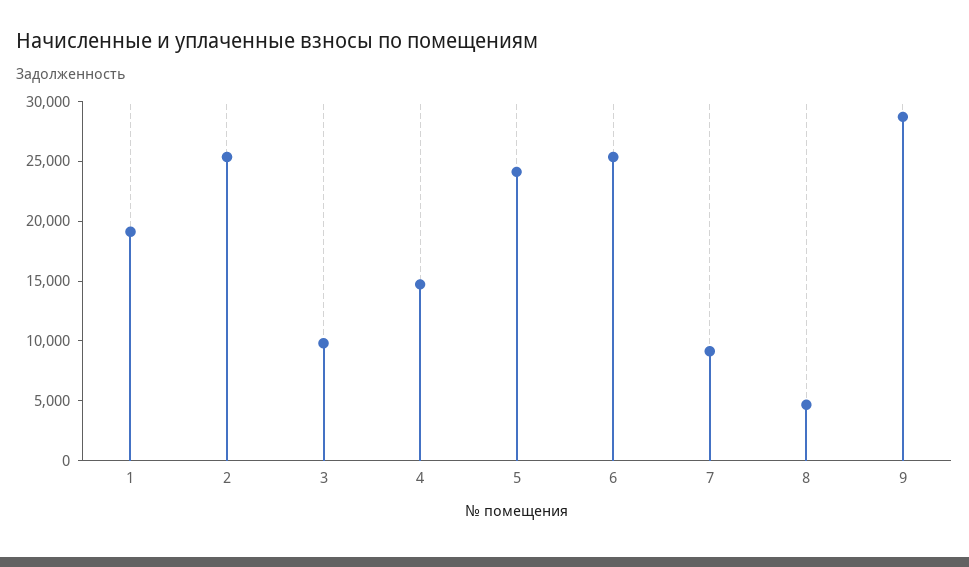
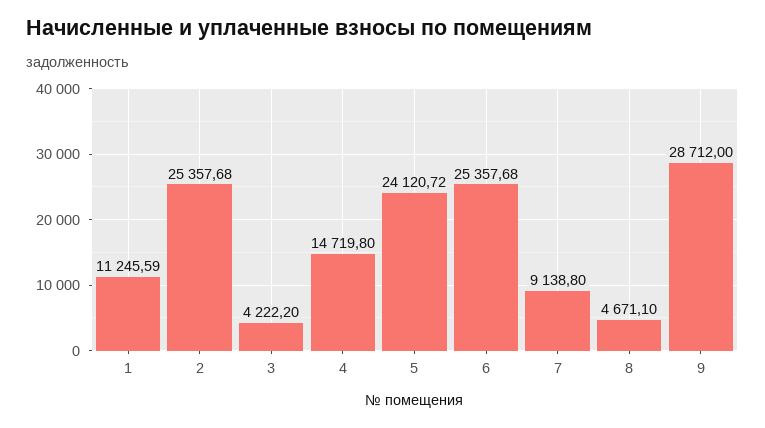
1: 19000 -> 11245.59
3: 10000 -> 4222.2

